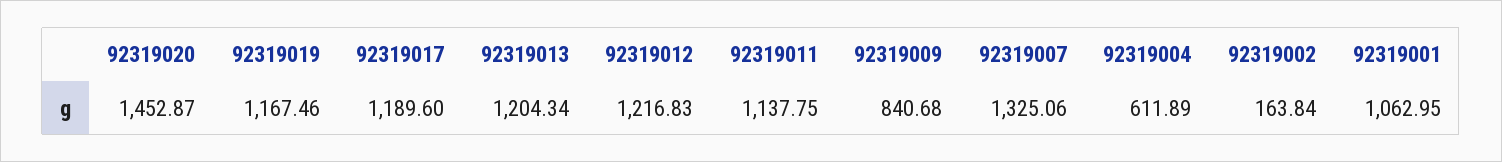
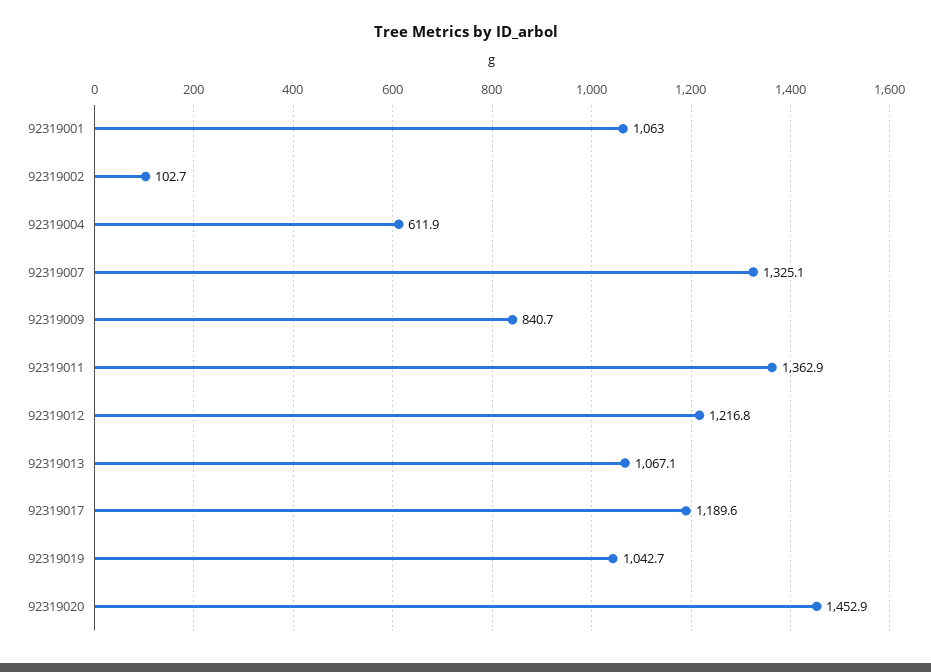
92319019: 1167.46 -> 1042.7
92319013: 1204.34 -> 1067.1
92319011: 1137.75 -> 1362.9
92319002: 163.84 -> 102.7

